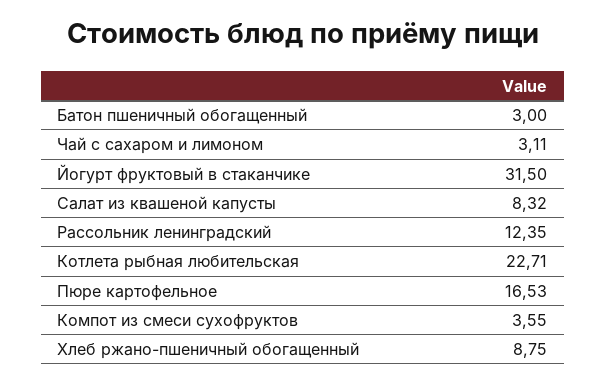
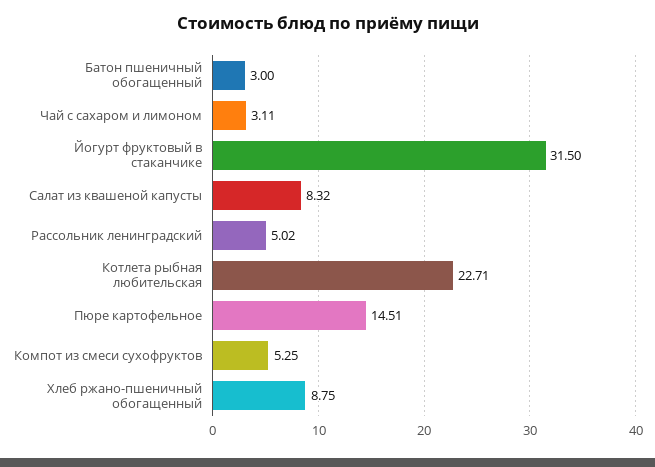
Рассольник ленинградский: 12.35 -> 5.02
Пюре картофельное: 16.53 -> 14.51
Компот из смеси сухофруктов: 3.55 -> 5.25

